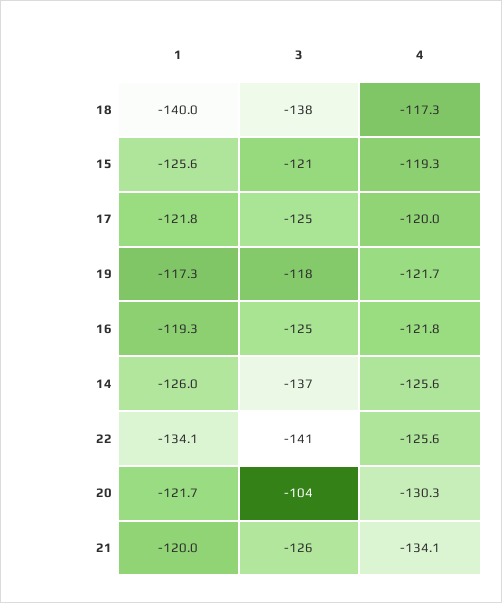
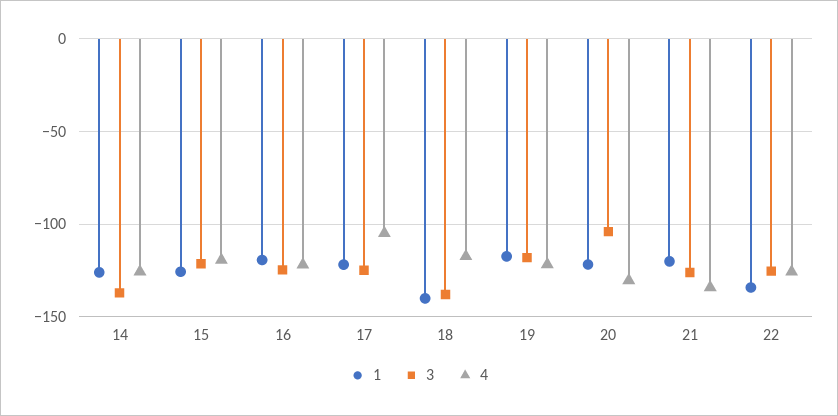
4, 17: -120 -> -105
3, 22: -141 -> -125

